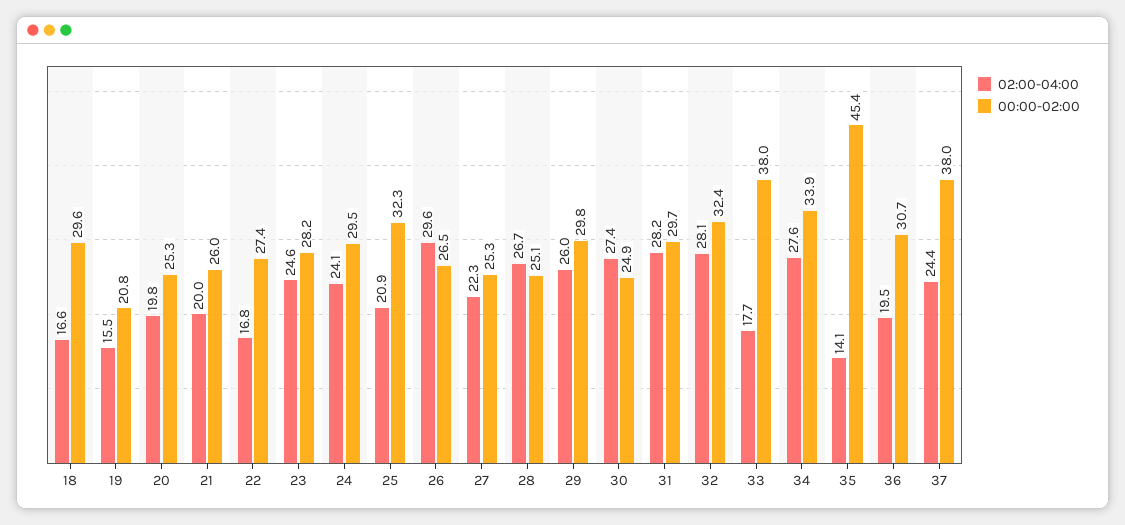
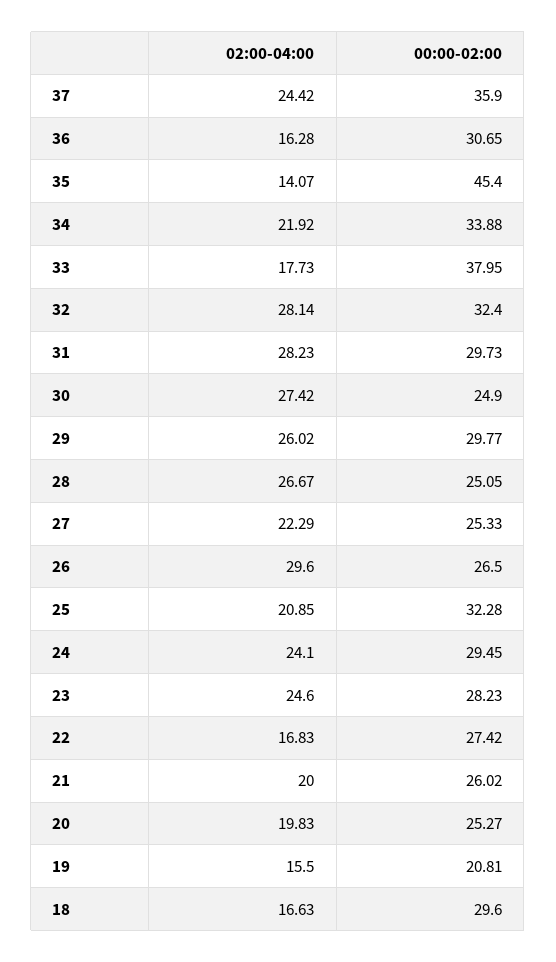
02:00-04:00, 34: 27.6 -> 21.92
02:00-04:00, 36: 19.5 -> 16.28
00:00-02:00, 37: 38 -> 35.9

